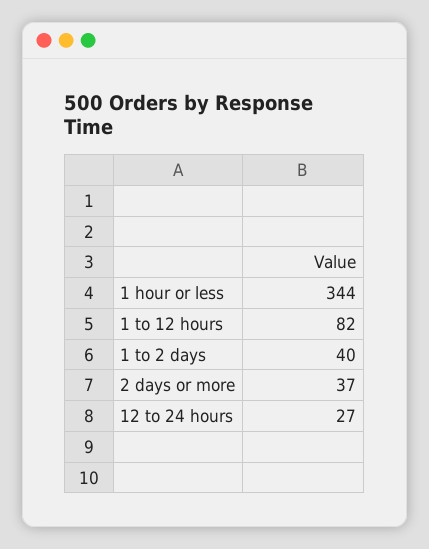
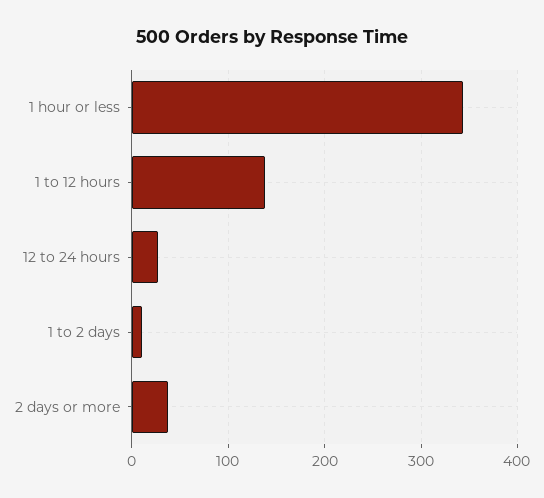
1 to 12 hours: 82 -> 140
1 to 2 days: 40 -> 10

